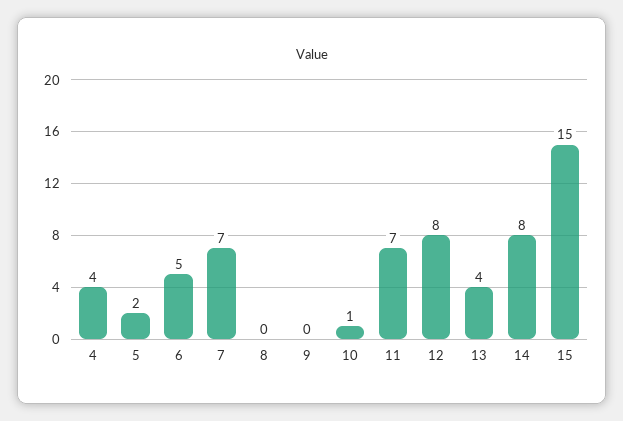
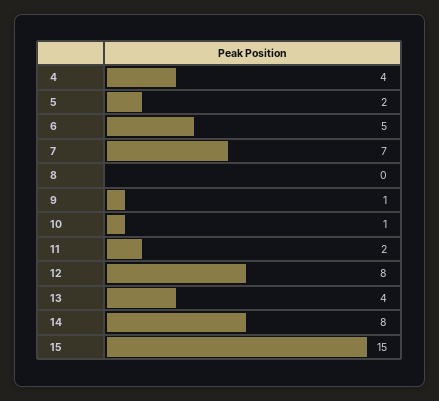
9: 0 -> 1
11: 7 -> 2

